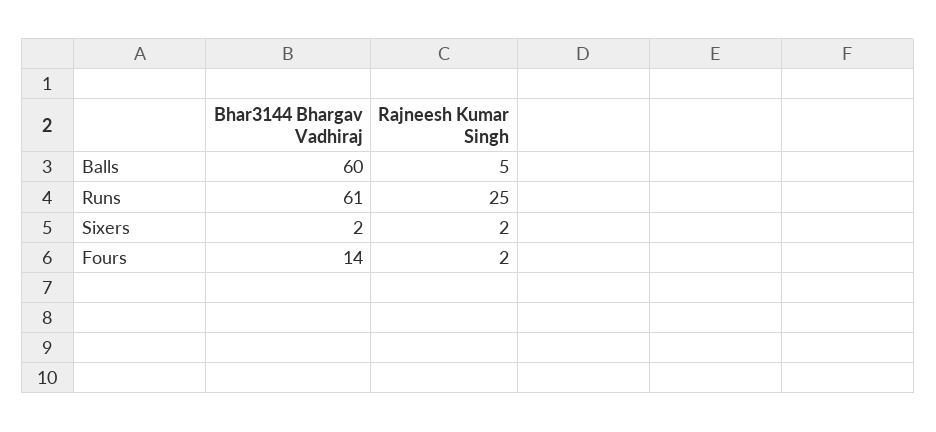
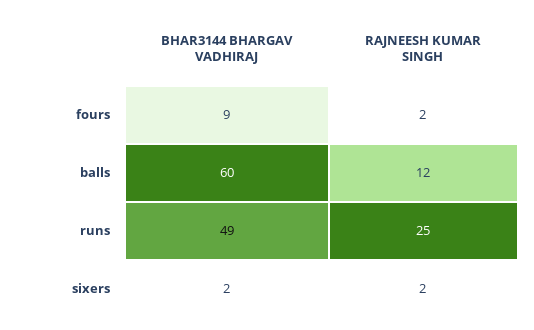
Rajneesh Kumar Singh, Balls: 5 -> 12
Bhar3144 Bhargav Vadhiraj, Runs: 61 -> 49
Bhar3144 Bhargav Vadhiraj, Fours: 14 -> 9

